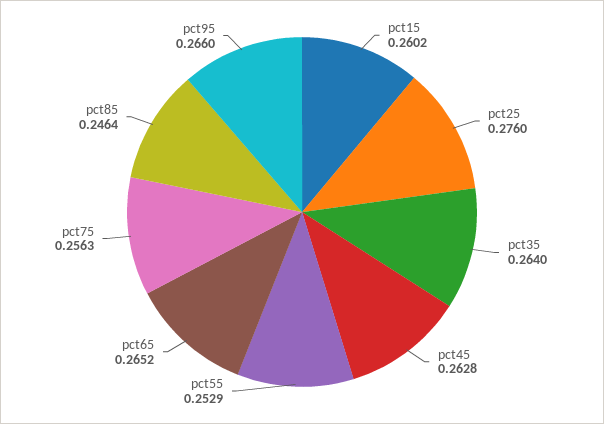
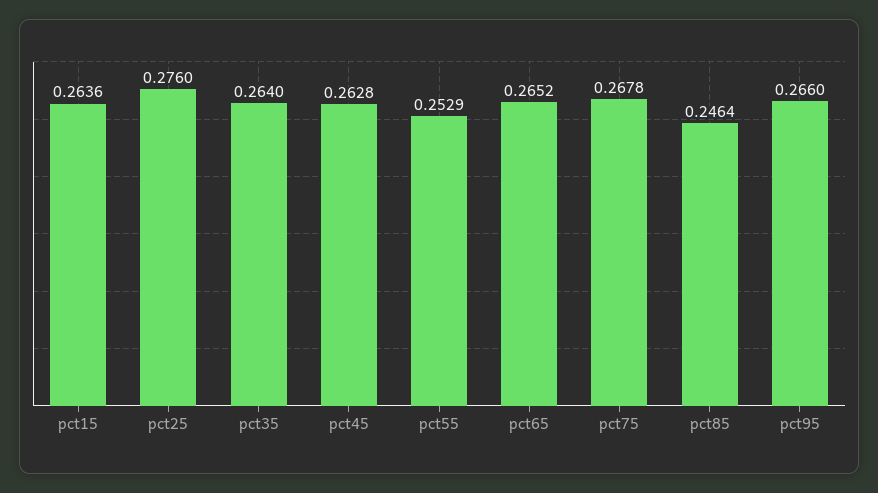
pct15: 0.2602 -> 0.2636
pct75: 0.2563 -> 0.2678

